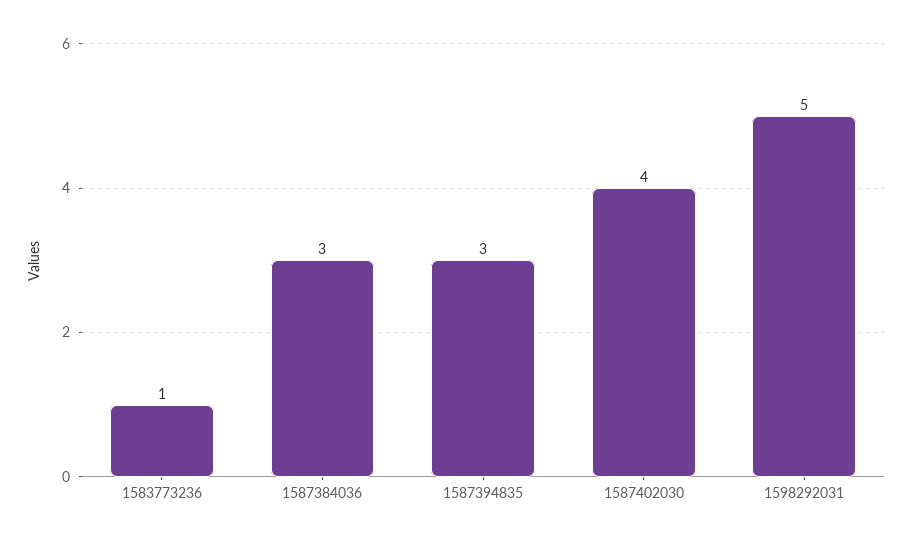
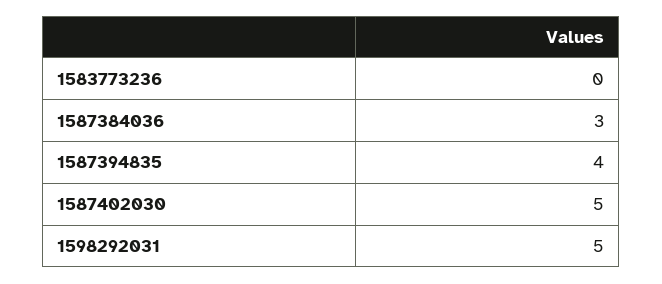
1583773236: 1 -> 0
1587394835: 3 -> 4
1587402030: 4 -> 5

